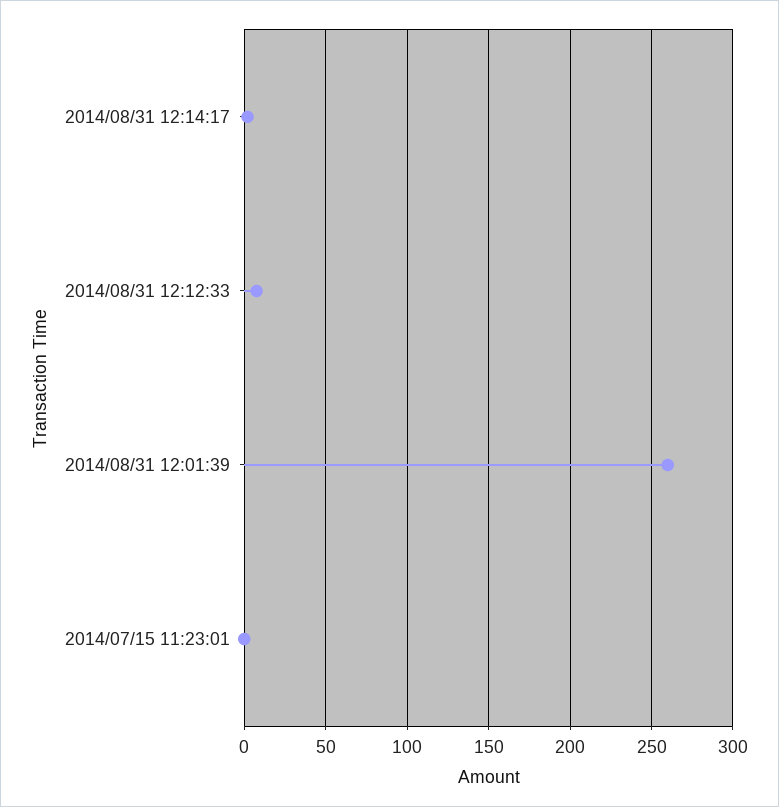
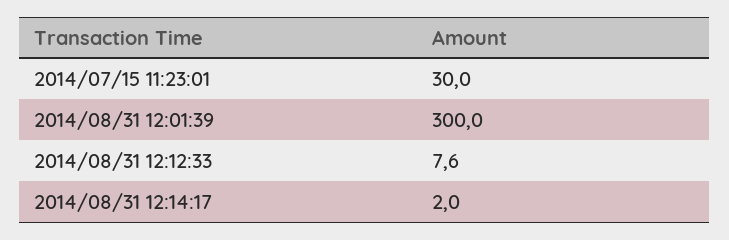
2014/08/31 12:01:39: 260 -> 300
2014/07/15 11:23:01: 0 -> 30

